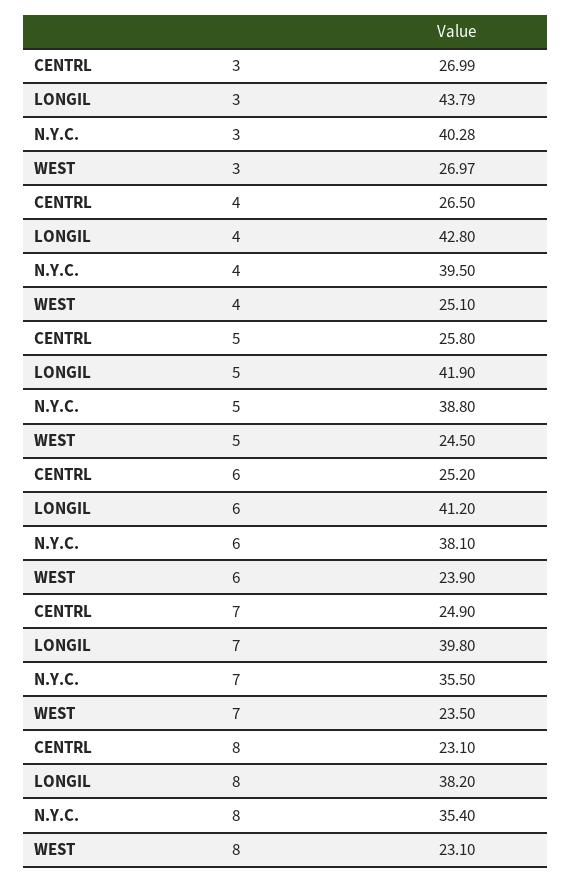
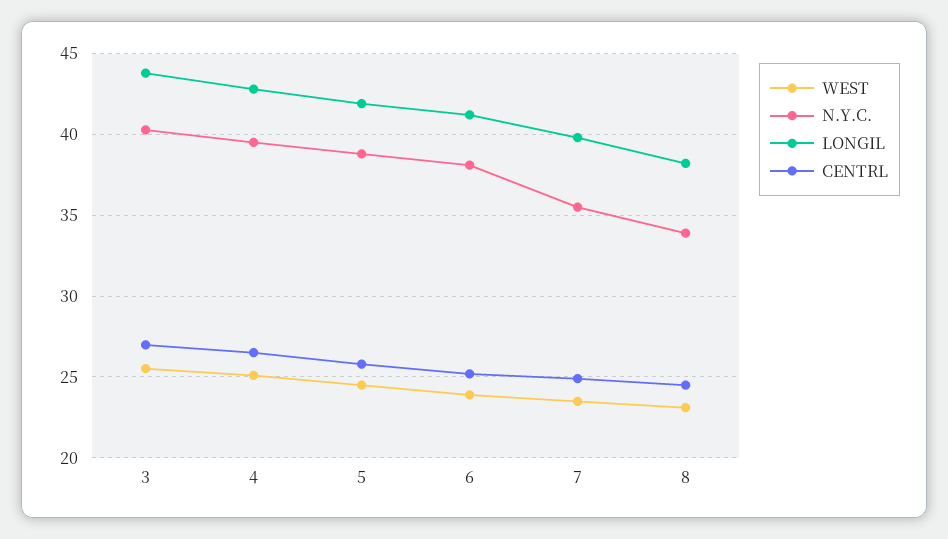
WEST, 3: 26.97 -> 25.5
CENTRL, 8: 23.1 -> 24.5
N.Y.C., 8: 35.4 -> 34

